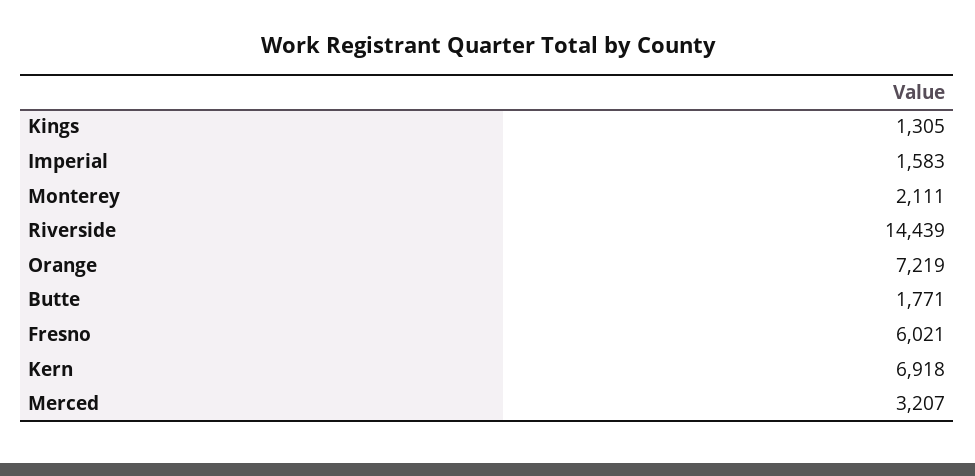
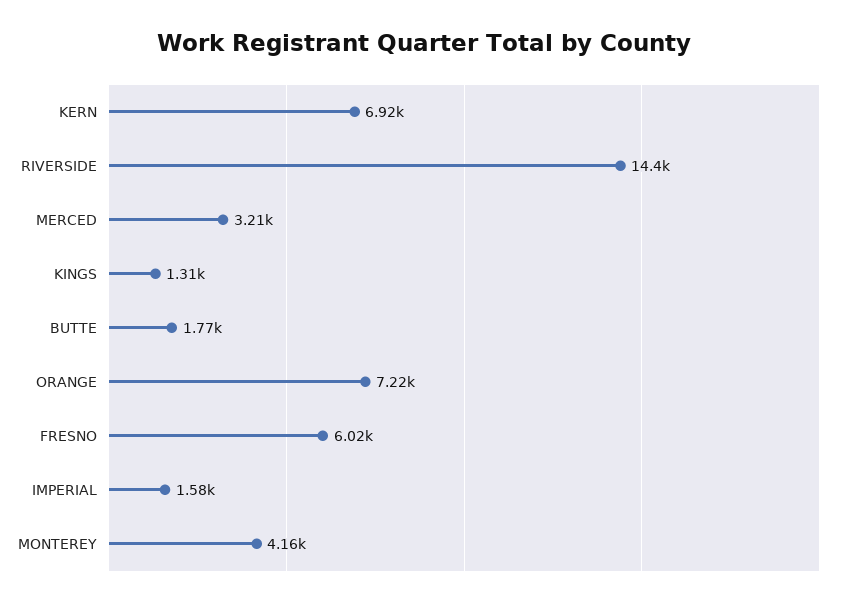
Monterey: 2111 -> 4160

